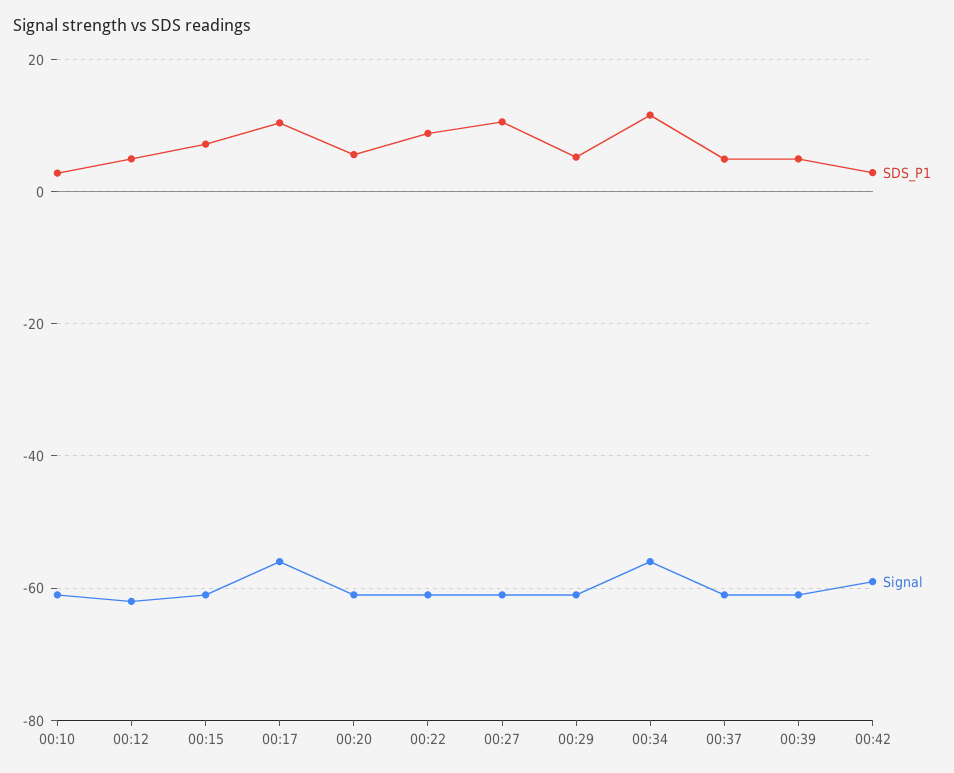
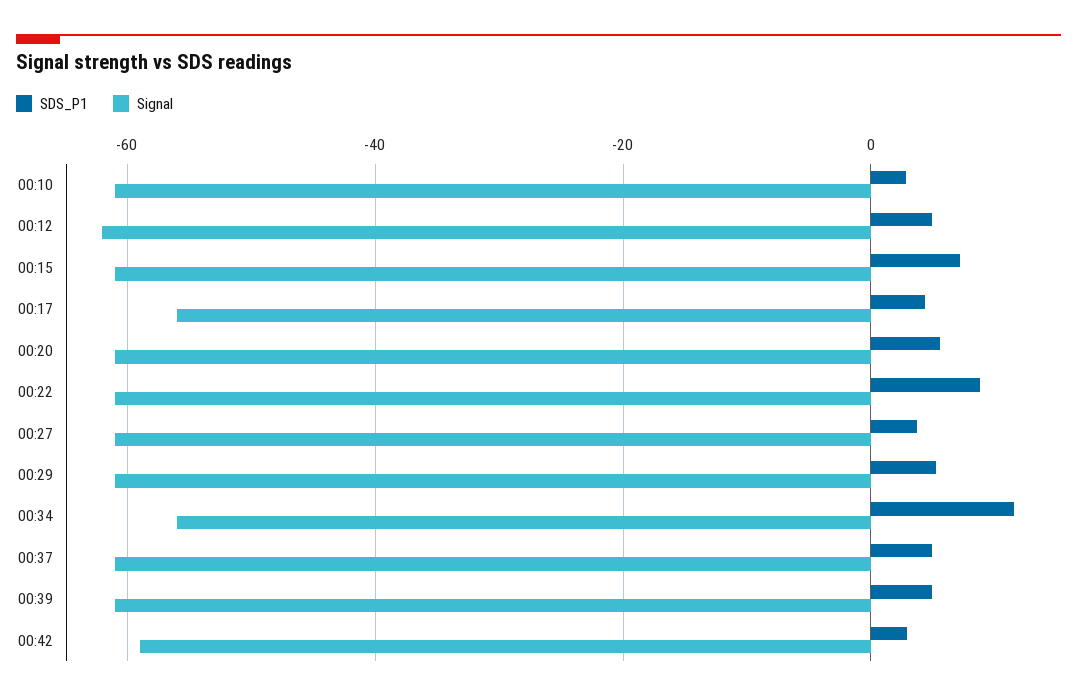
SDS_P1, 00:17: 10 -> 4
SDS_P1, 00:27: 10 -> 4

